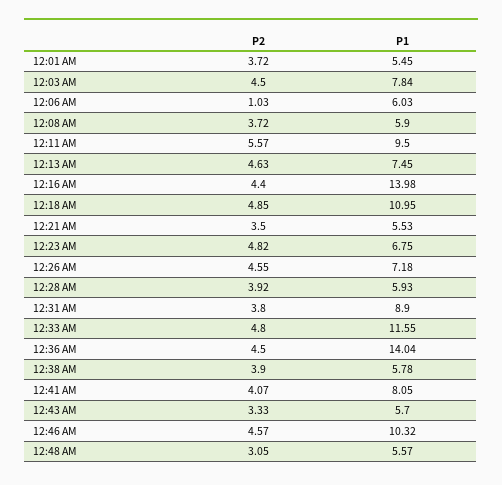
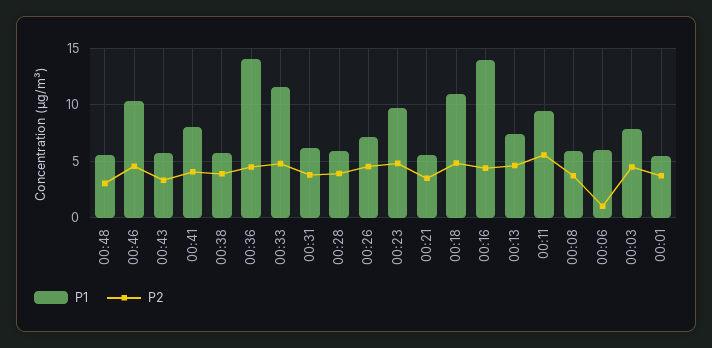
P1, 12:23 AM: 6.75 -> 10
P1, 12:31 AM: 8.9 -> 6

